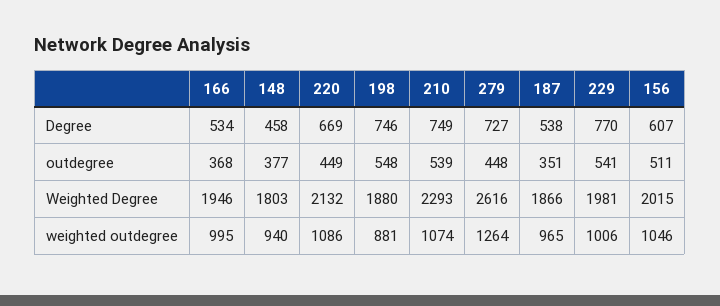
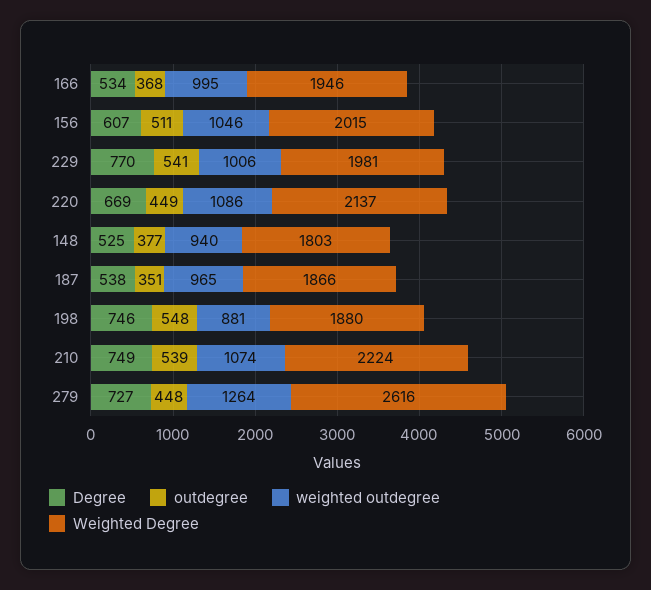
Degree, 148: 458 -> 525
Weighted Degree, 220: 2132 -> 2137
Weighted Degree, 210: 2293 -> 2224

